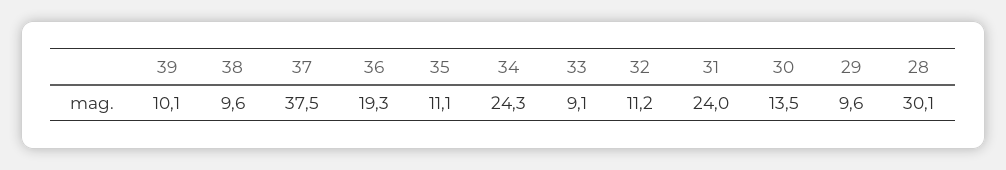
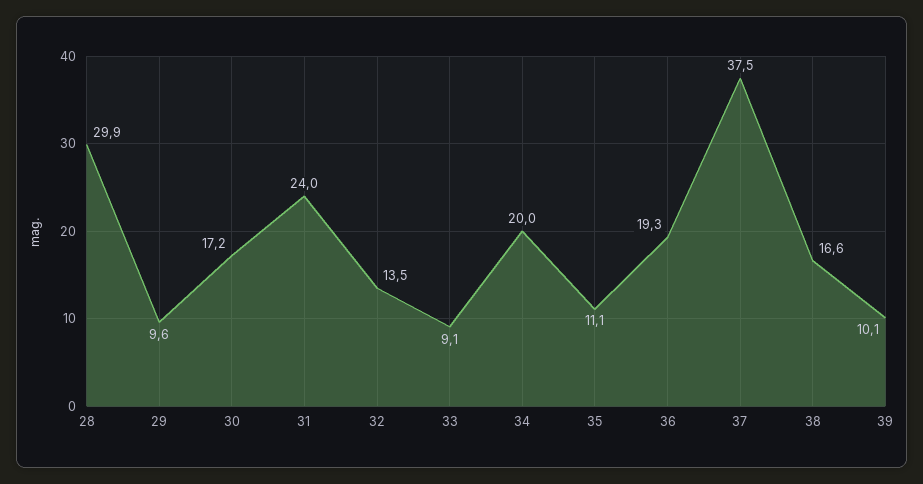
38: 9.6 -> 16.6
34: 24.3 -> 20
32: 11.2 -> 13.5
30: 13.5 -> 17.2
28: 30.1 -> 29.9

